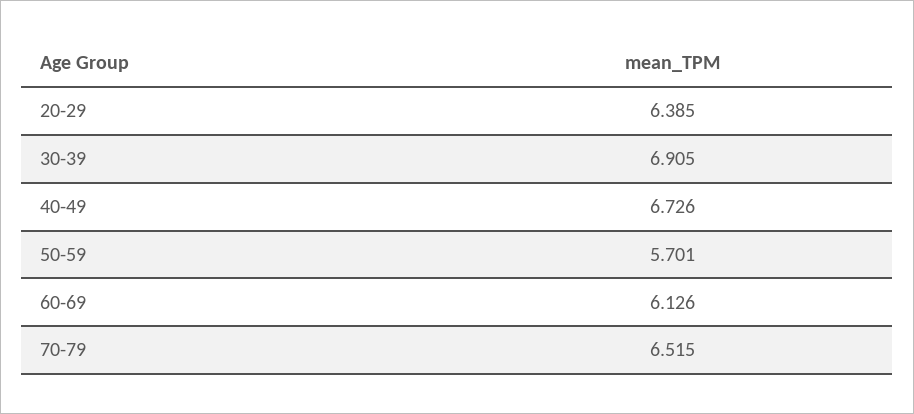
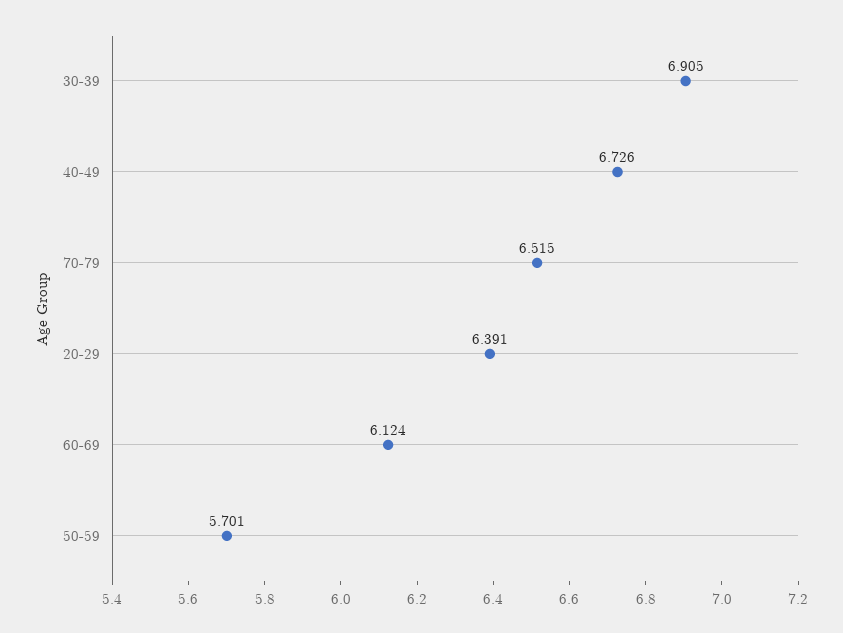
20-29: 6.385 -> 6.391
60-69: 6.126 -> 6.124

